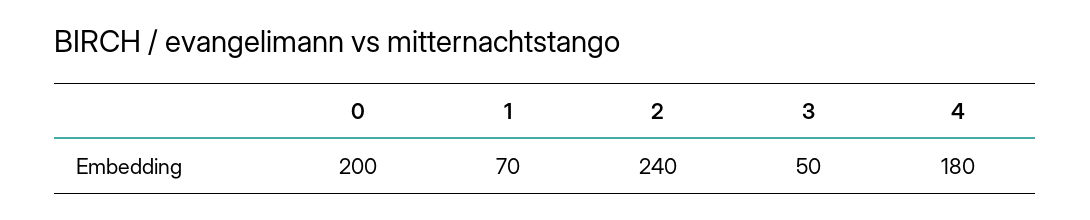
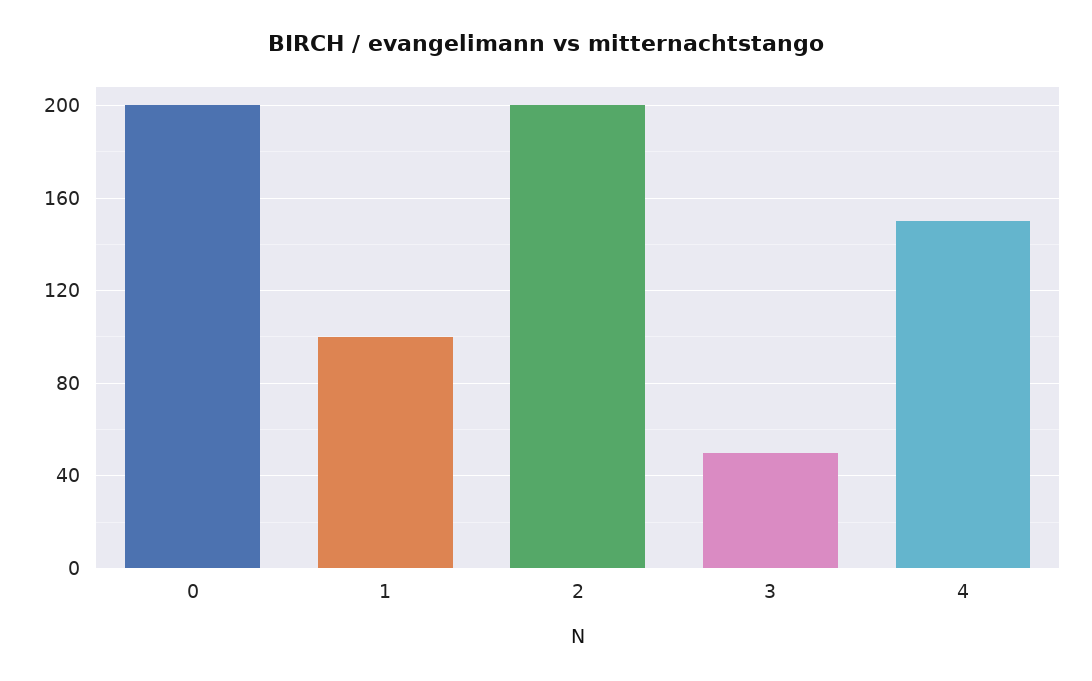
1: 70 -> 100
2: 240 -> 200
4: 180 -> 150

